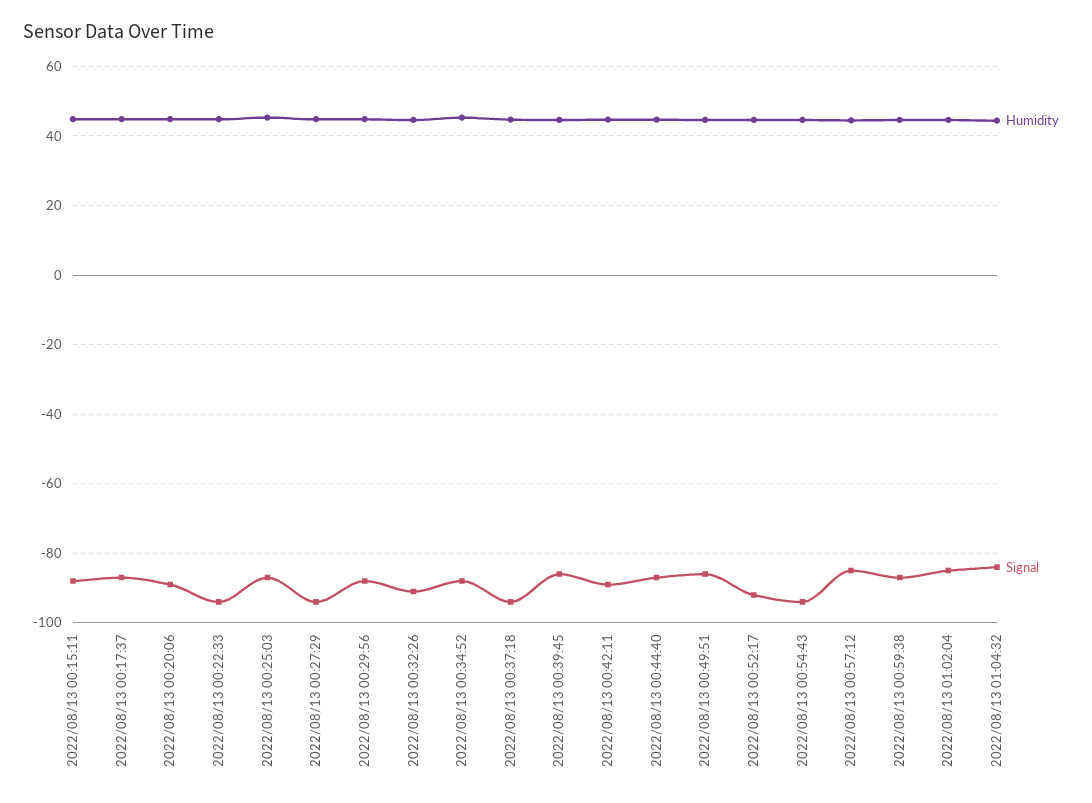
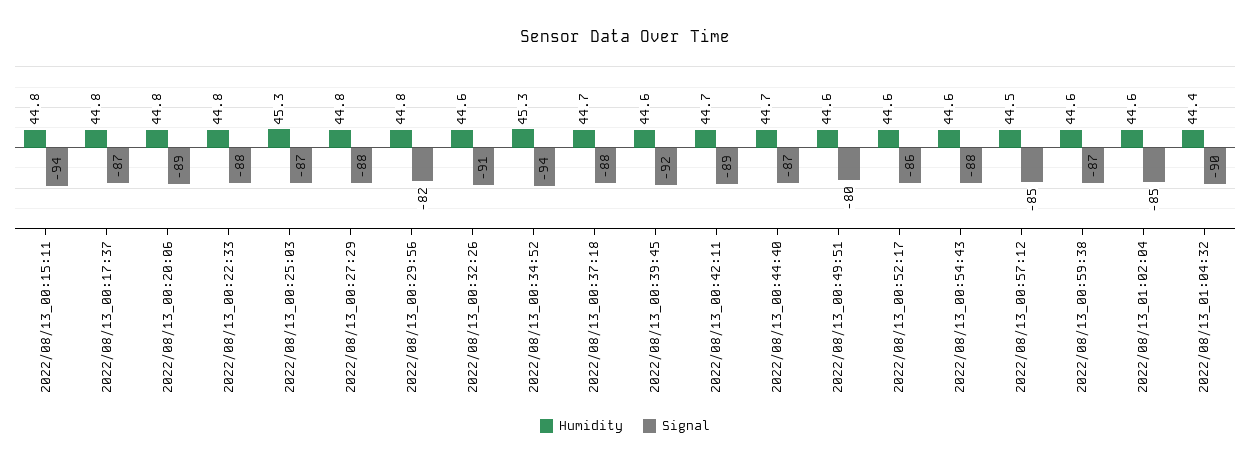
Signal, 2022/08/13 00:15:11: -88 -> -94
Signal, 2022/08/13 00:22:33: -94 -> -88
Signal, 2022/08/13 00:27:29: -94 -> -88
Signal, 2022/08/13 00:29:56: -88 -> -82
Signal, 2022/08/13 00:34:52: -88 -> -94
Signal, 2022/08/13 00:37:18: -94 -> -88
Signal, 2022/08/13 00:39:45: -86 -> -92
Signal, 2022/08/13 00:49:51: -86 -> -80
Signal, 2022/08/13 00:52:17: -92 -> -86
Signal, 2022/08/13 00:54:43: -94 -> -88
Signal, 2022/08/13 01:04:32: -84 -> -90

